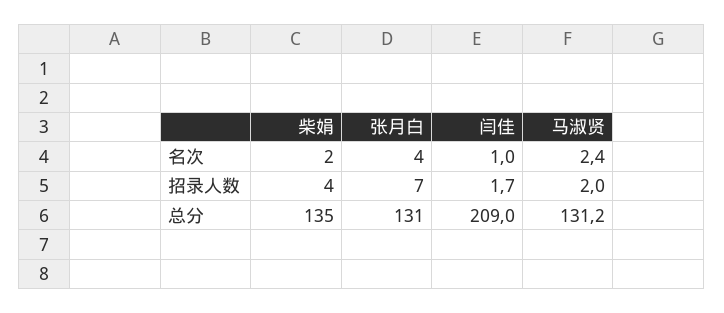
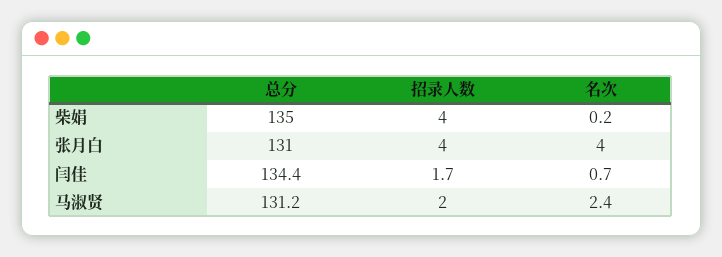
柴娟, 名次: 2 -> 0.2
闫佳, 名次: 1 -> 0.7
张月白, 招录人数: 7 -> 4
闫佳, 总分: 209 -> 134.4

